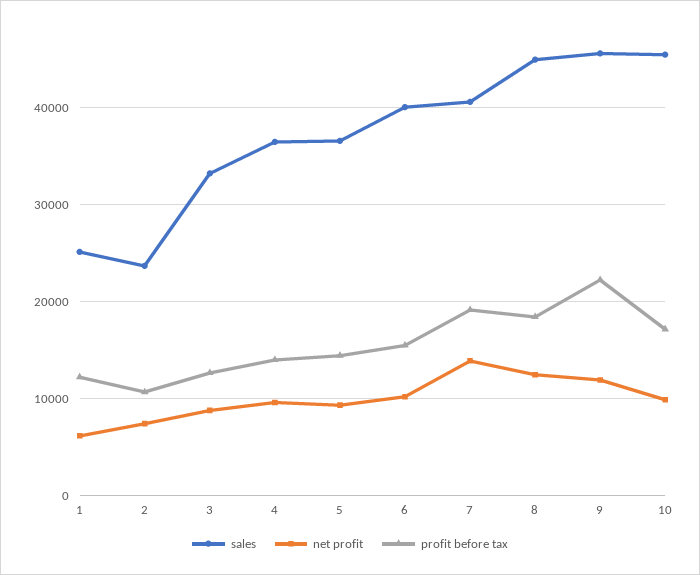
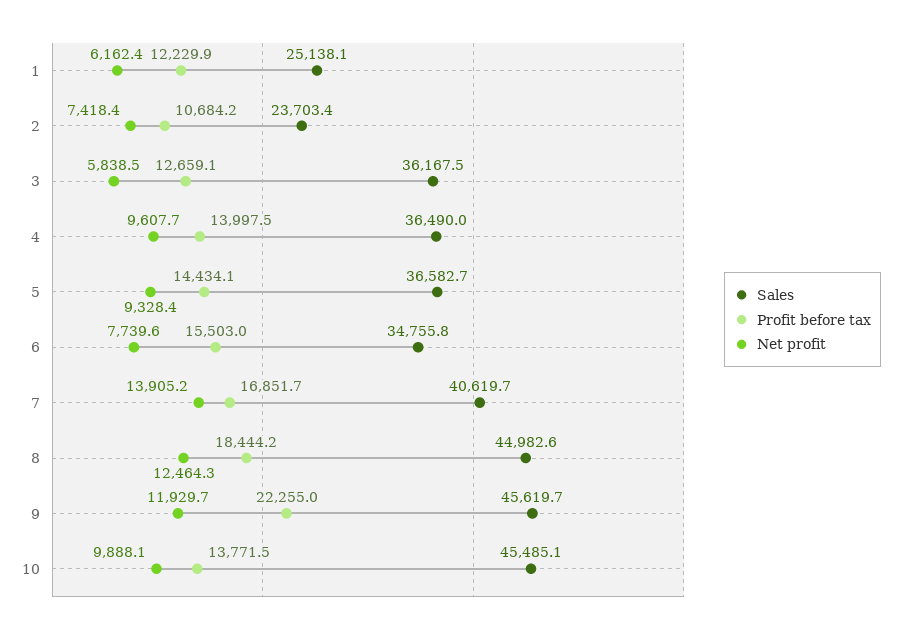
sales, 3: 33000 -> 36167.5
net profit, 3: 9000 -> 5838.5
sales, 6: 40000 -> 34755.8
net profit, 6: 10000 -> 7739.6
profit before tax, 7: 19000 -> 16851.7
profit before tax, 10: 17000 -> 13771.5

